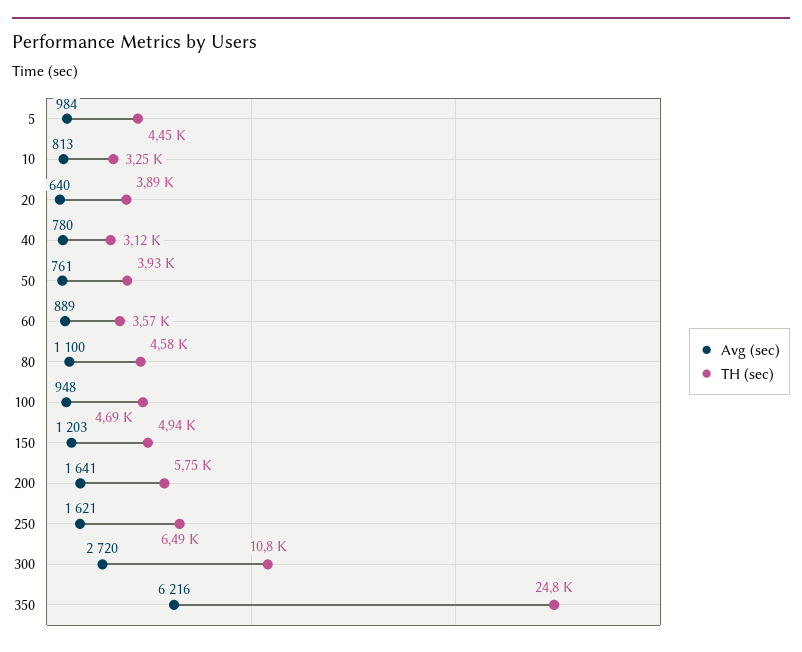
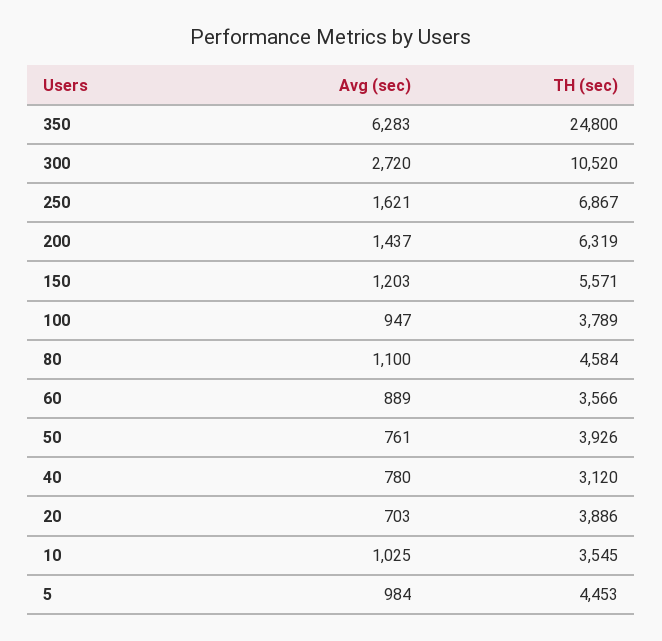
Avg (sec), 10: 813 -> 1025
TH (sec), 10: 3250 -> 3545
Avg (sec), 20: 640 -> 703
Avg (sec), 100: 948 -> 947
TH (sec), 100: 4690 -> 3789
TH (sec), 150: 4940 -> 5571
Avg (sec), 200: 1641 -> 1437
TH (sec), 200: 5750 -> 6319
TH (sec), 250: 6490 -> 6867
TH (sec), 300: 10800 -> 10520
Avg (sec), 350: 6216 -> 6283

